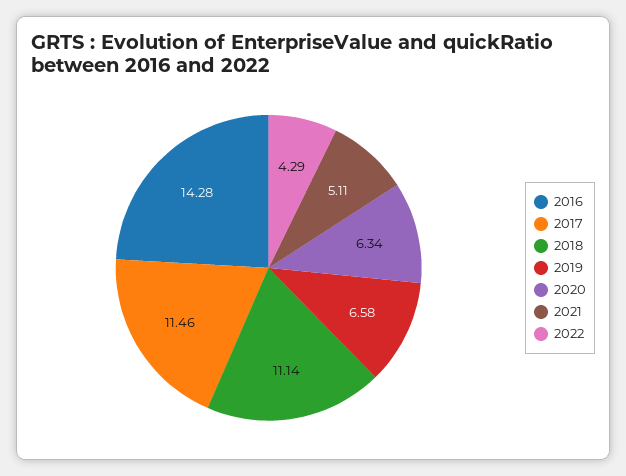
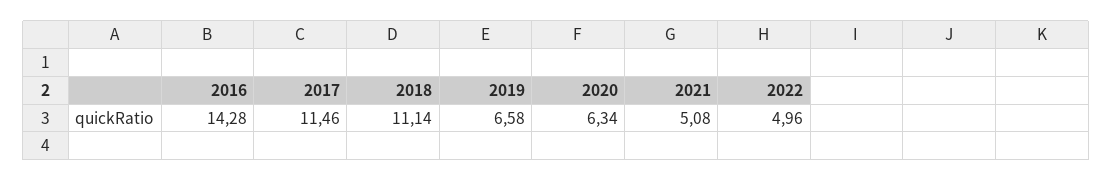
2021: 5.11 -> 5.08
2022: 4.29 -> 4.96

